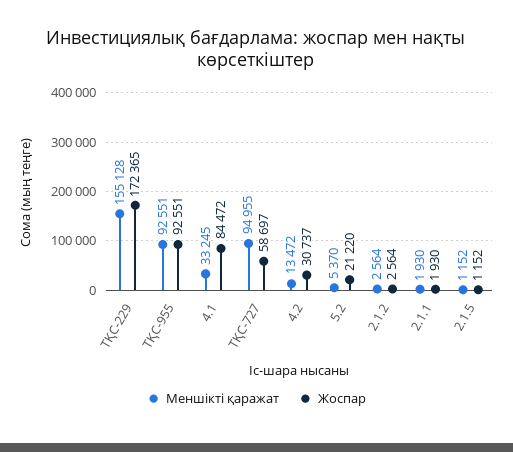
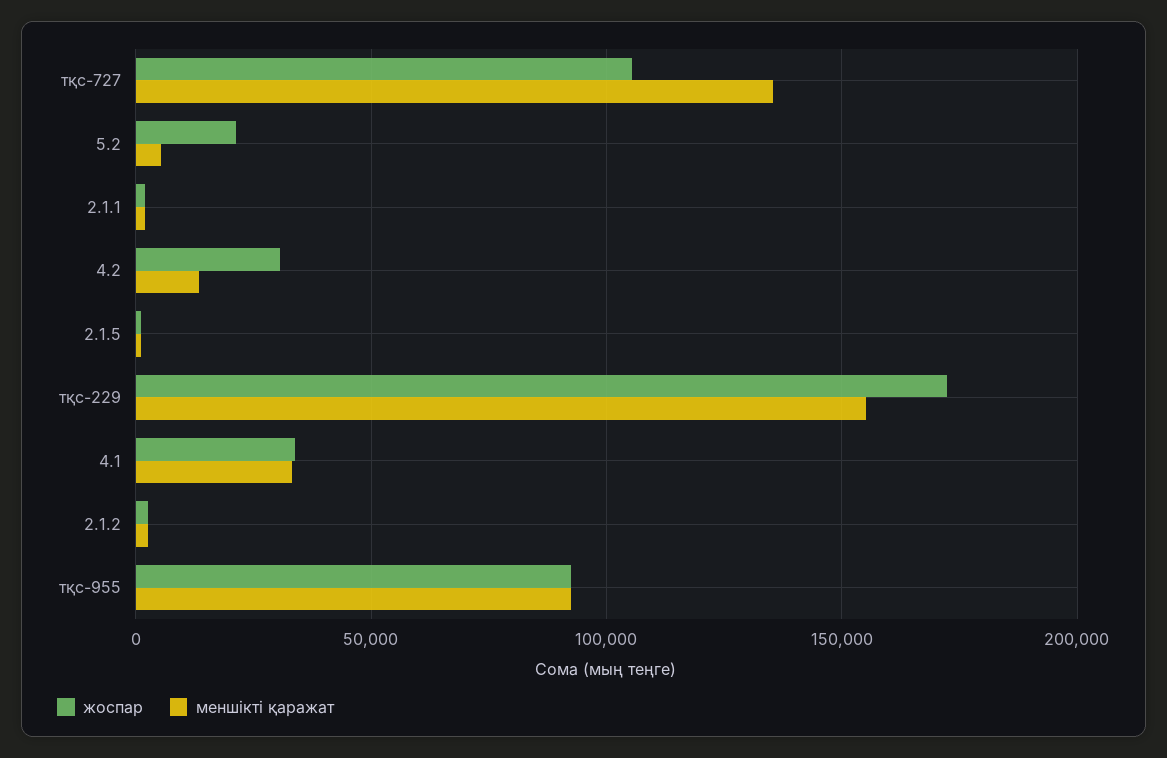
Жоспар, 4.1: 84472 -> 35000
Меншікті қаражат, ТҚС-727: 94955 -> 135000
Жоспар, ТҚС-727: 58697 -> 105000

